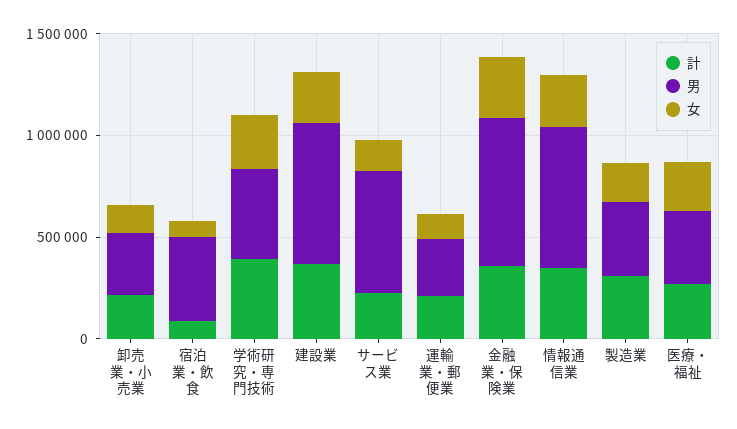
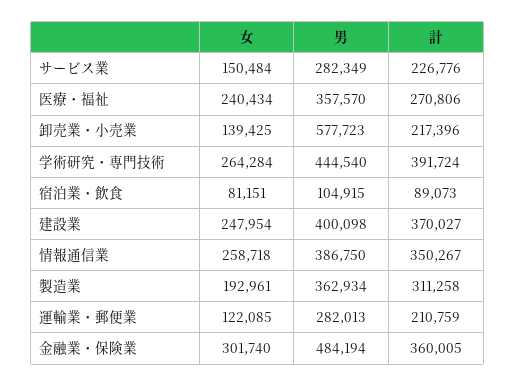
男, 卸売業・小売業: 300000 -> 577723
男, 宿泊業・飲食: 400000 -> 104915
男, 建設業: 700000 -> 400098
男, サービス業: 600000 -> 282349
男, 金融業・保険業: 700000 -> 484194
男, 情報通信業: 700000 -> 386750

